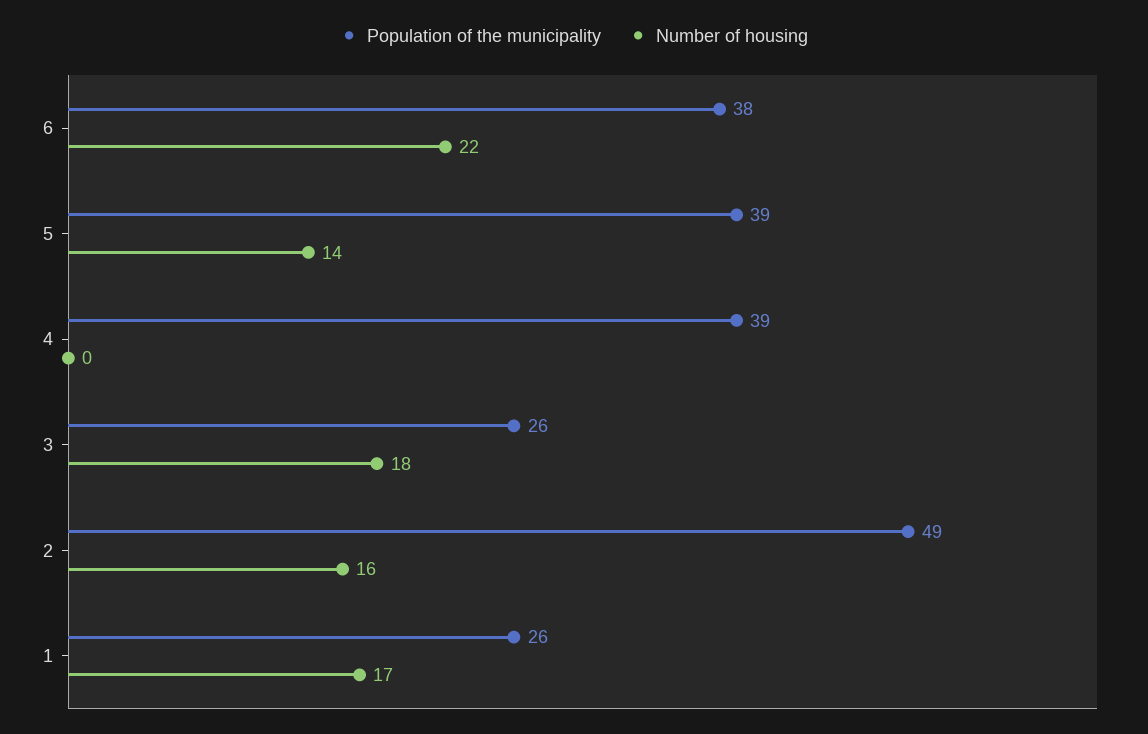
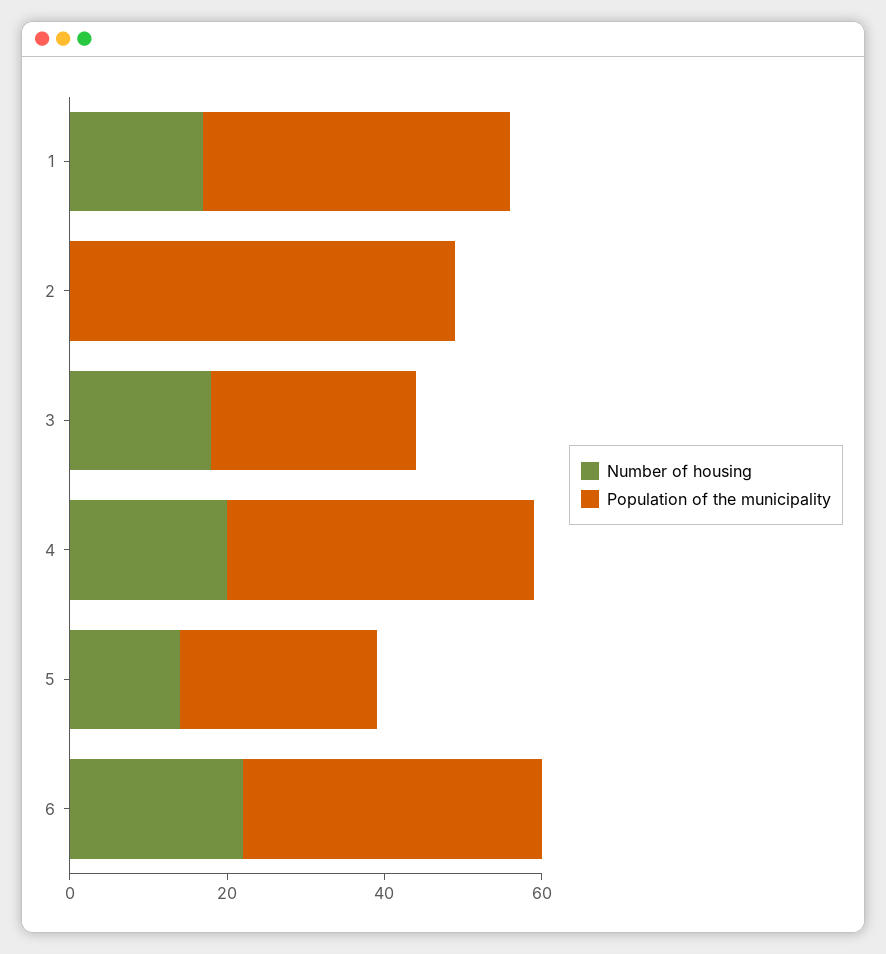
Population of the municipality, 5: 39 -> 25
Number of housing, 4: 0 -> 20
Number of housing, 2: 16 -> 0
Population of the municipality, 1: 26 -> 40

